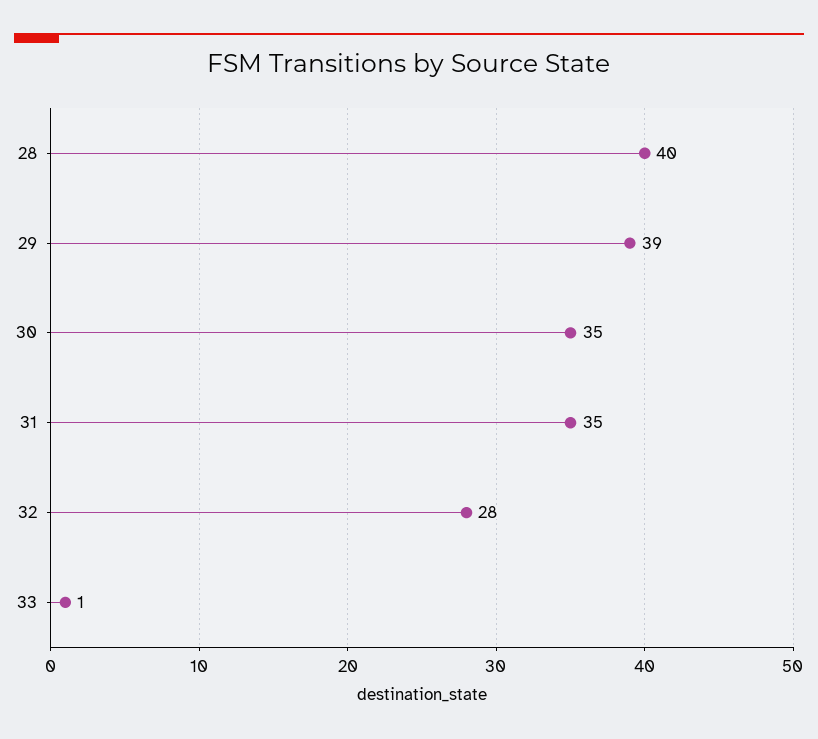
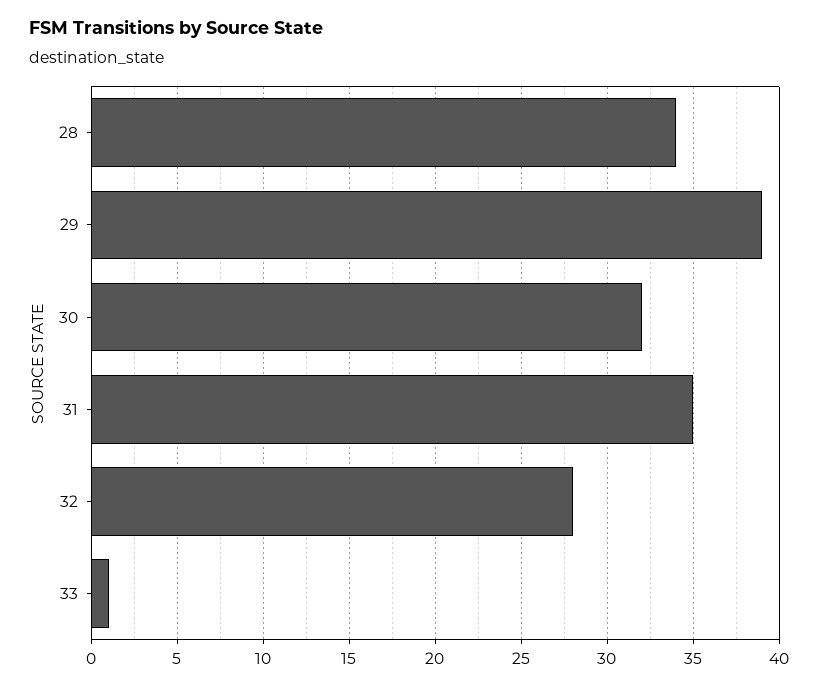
28: 40 -> 34
30: 35 -> 32

